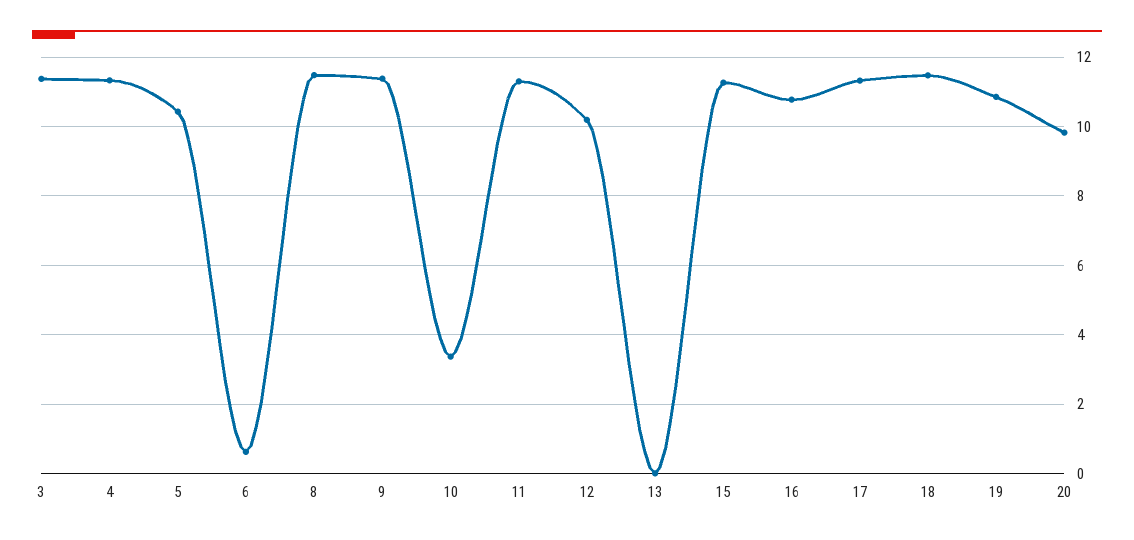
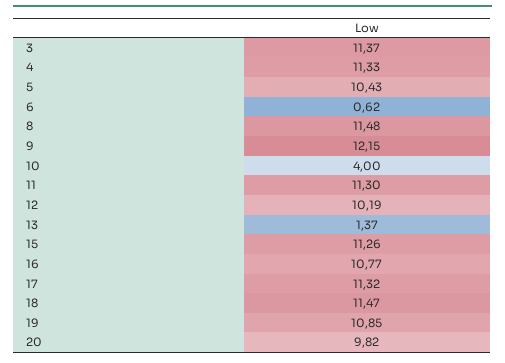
9: 11.4 -> 12.15
10: 3.4 -> 4
13: 0 -> 1.37

